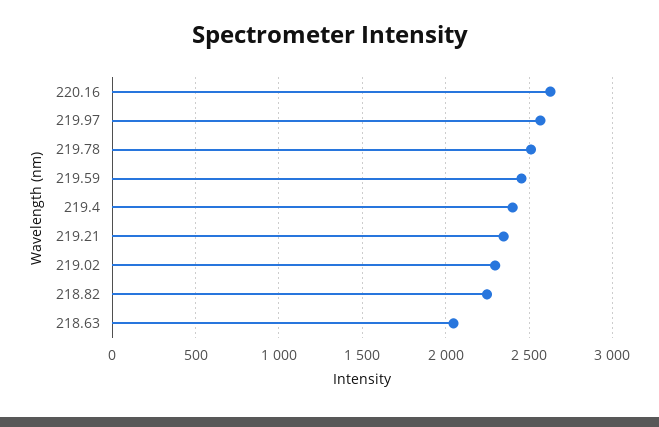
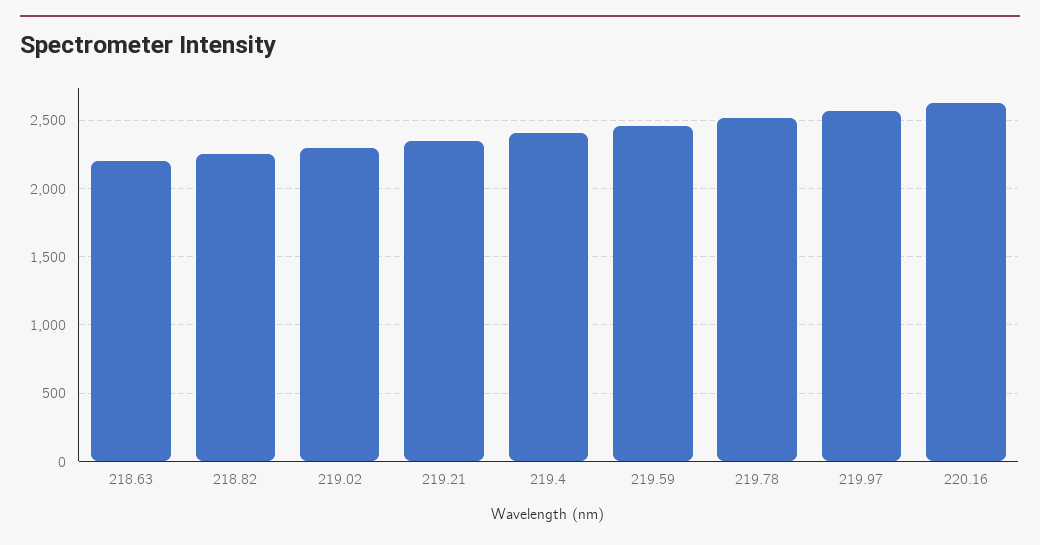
218.63: 2050 -> 2200

